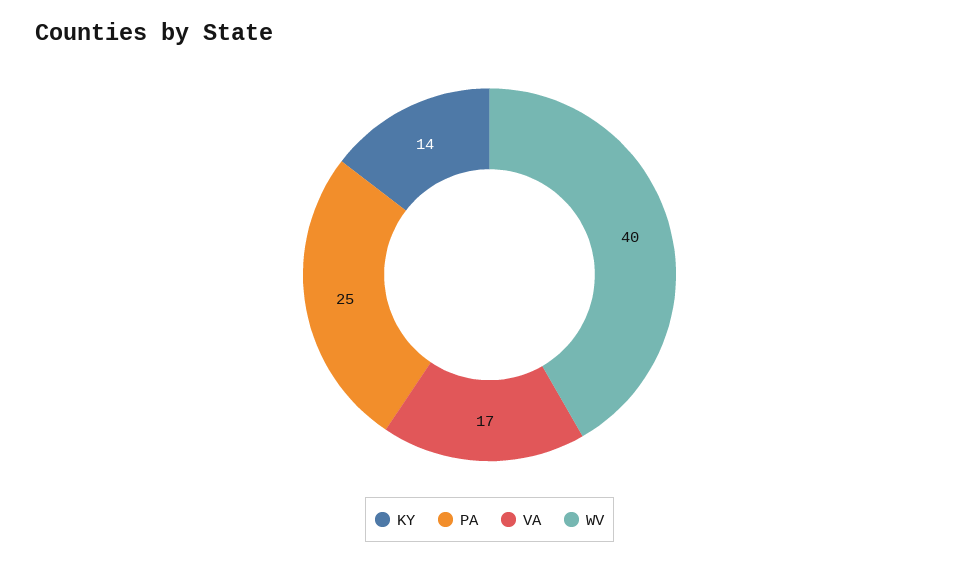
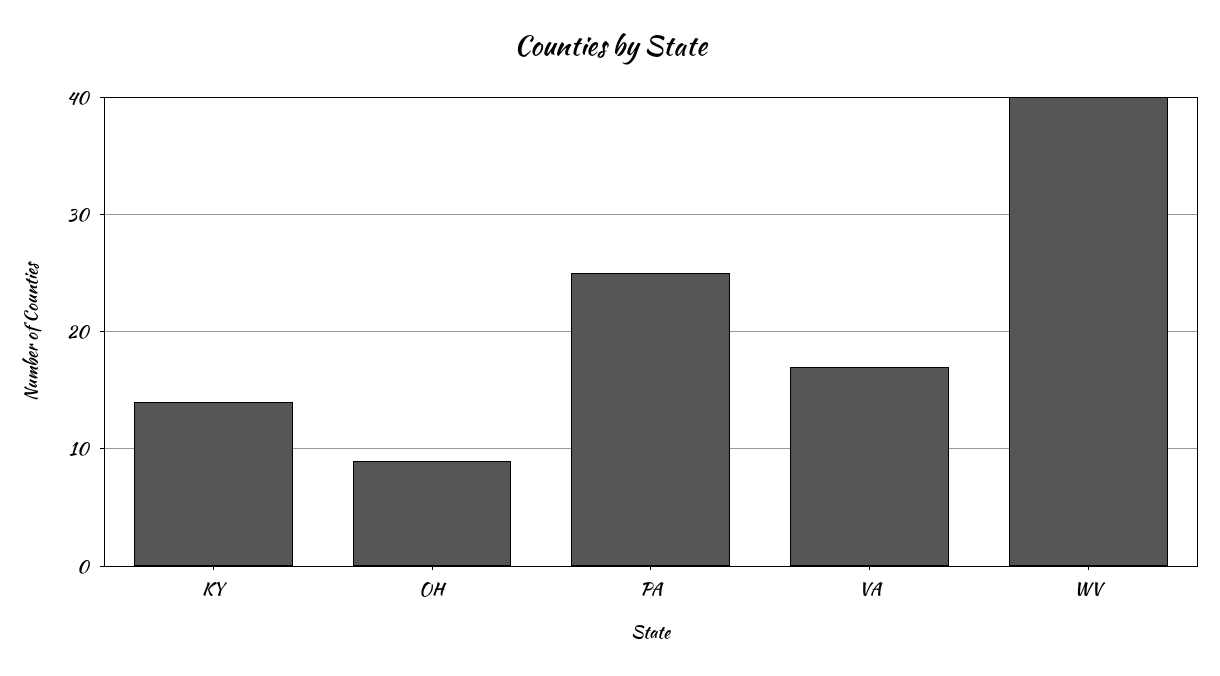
OH: none -> 9

